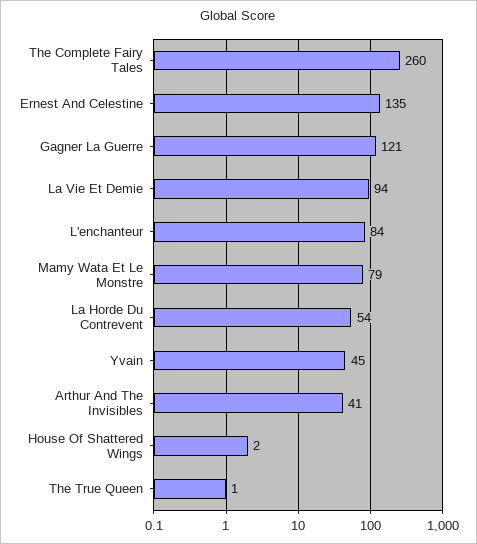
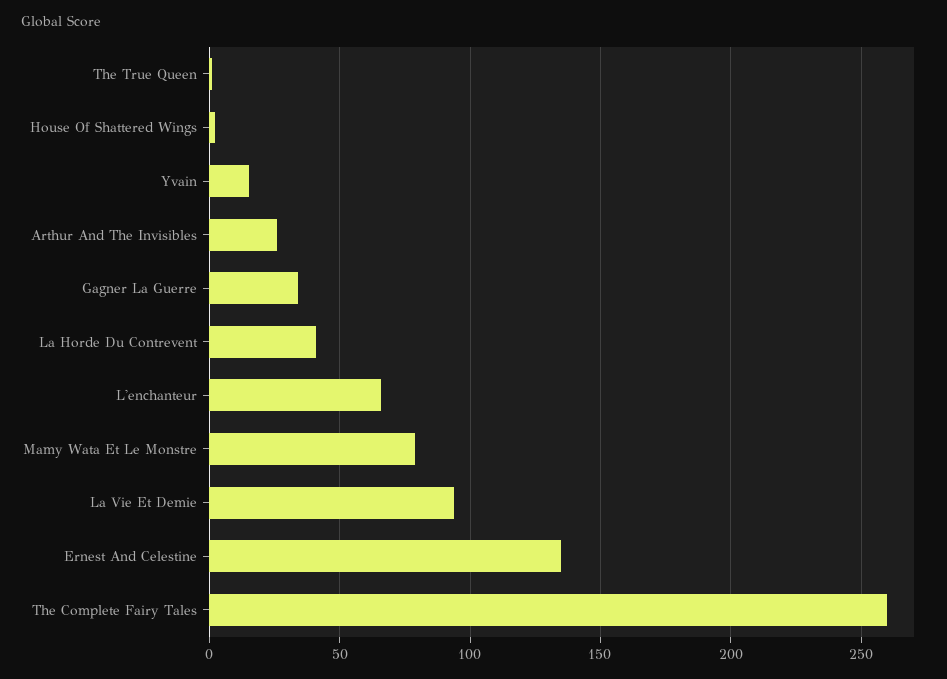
Gagner La Guerre: 121 -> 35
L'enchanteur: 84 -> 65
La Horde Du Contrevent: 54 -> 40
Yvain: 45 -> 15
Arthur And The Invisibles: 41 -> 25

